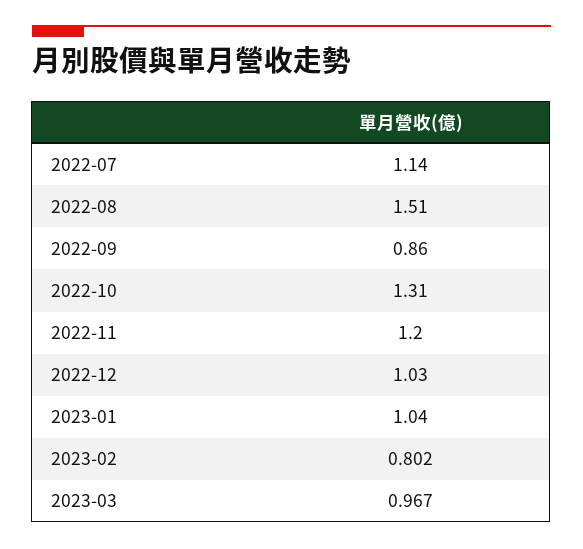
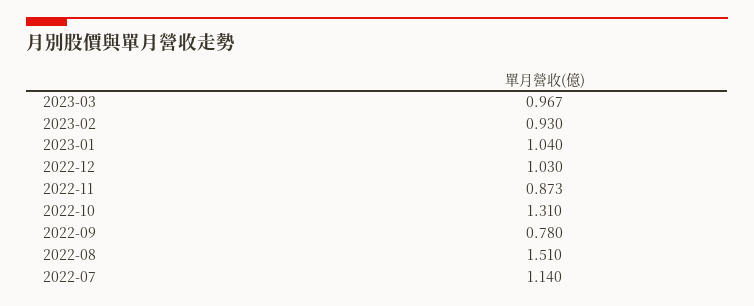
2022-09: 0.86 -> 0.78
2022-11: 1.2 -> 0.873
2023-02: 0.802 -> 0.93

